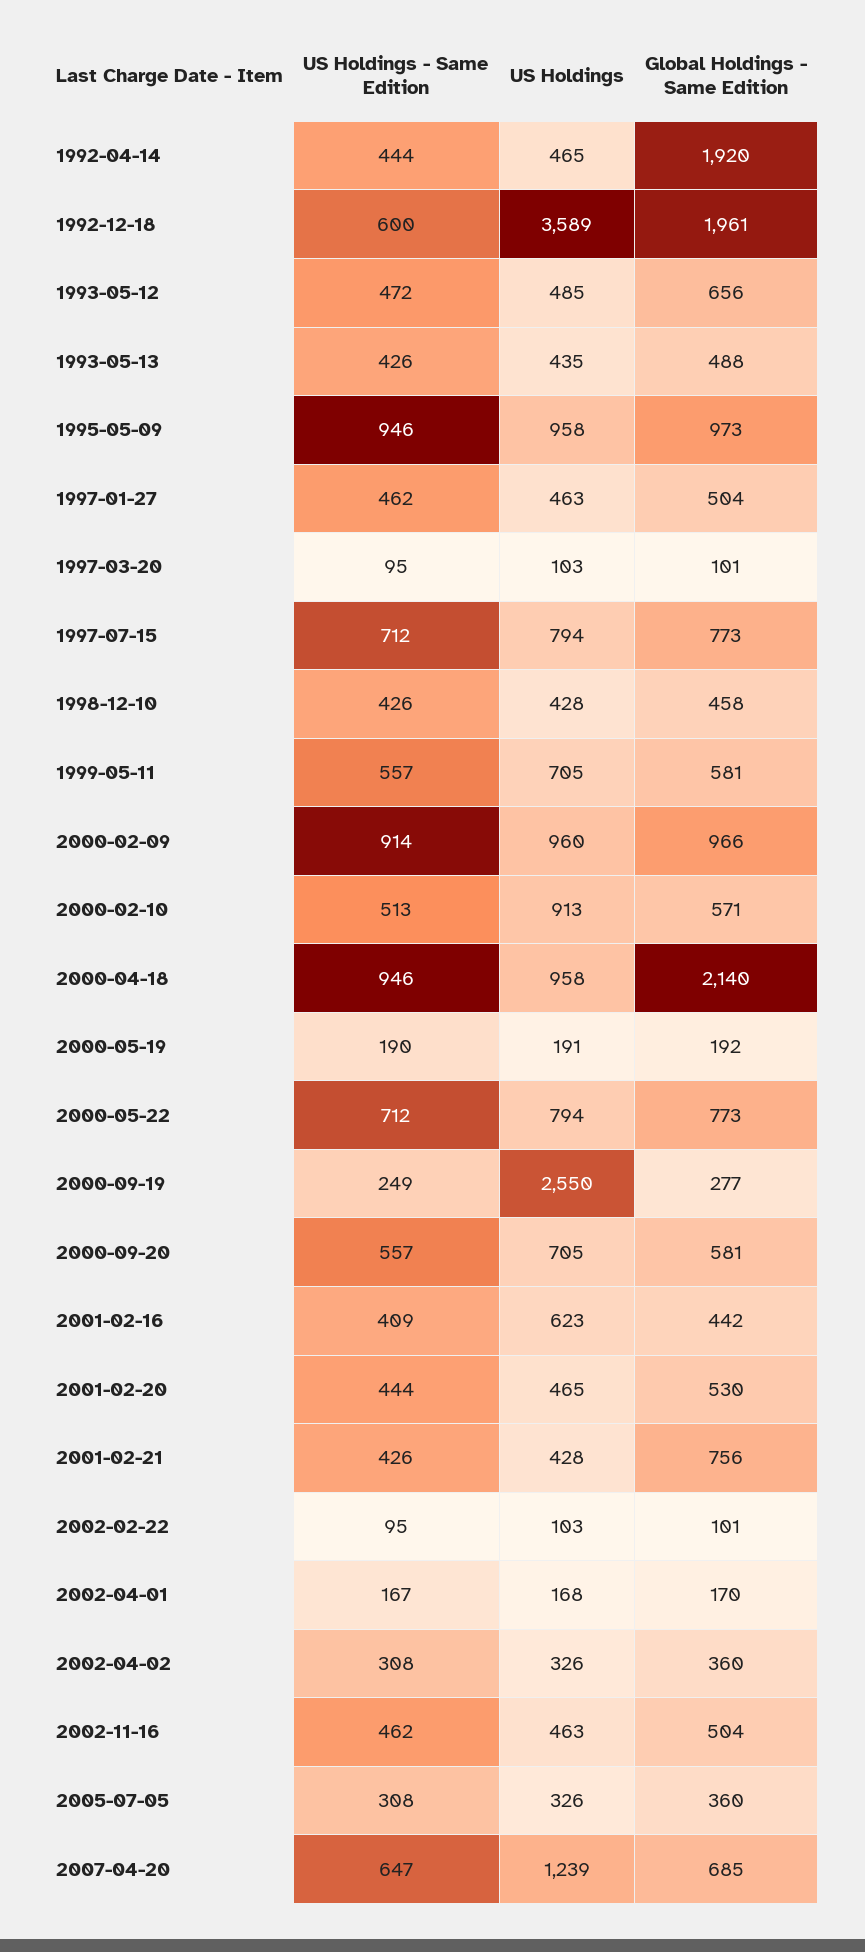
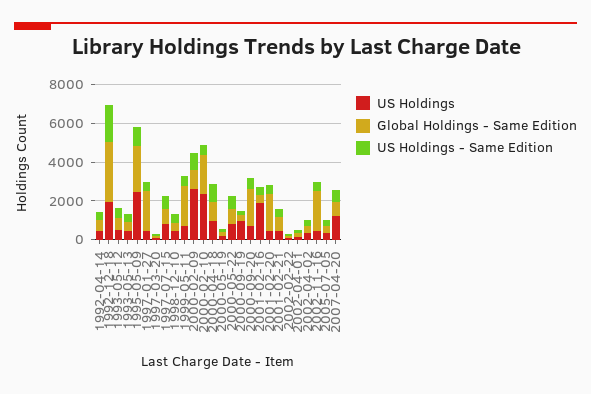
Global Holdings - Same Edition, 1992-04-14: 1920 -> 500
US Holdings - Same Edition, 1992-12-18: 600 -> 2000
US Holdings, 1992-12-18: 3589 -> 2000
Global Holdings - Same Edition, 1992-12-18: 1961 -> 3000
US Holdings, 1995-05-09: 958 -> 2500
Global Holdings - Same Edition, 1995-05-09: 973 -> 2500
Global Holdings - Same Edition, 1997-01-27: 504 -> 2000
Global Holdings - Same Edition, 1999-05-11: 581 -> 2000
US Holdings, 2000-02-09: 960 -> 2500
US Holdings, 2000-02-10: 913 -> 2500
Global Holdings - Same Edition, 2000-02-10: 571 -> 2000
Global Holdings - Same Edition, 2000-04-18: 2140 -> 1000
US Holdings, 2000-09-19: 2550 -> 1000
Global Holdings - Same Edition, 2000-09-20: 581 -> 2000
US Holdings, 2001-02-16: 623 -> 2000
Global Holdings - Same Edition, 2001-02-20: 530 -> 2000
Global Holdings - Same Edition, 2002-11-16: 504 -> 2000

